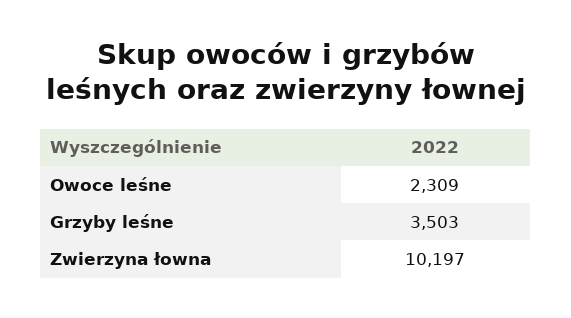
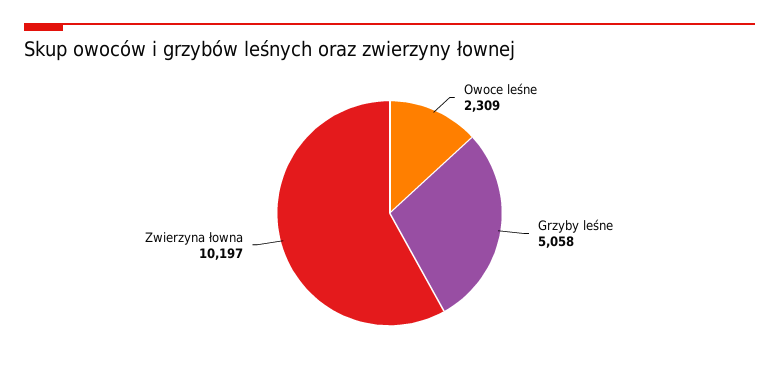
Grzyby leśne: 3503 -> 5058

